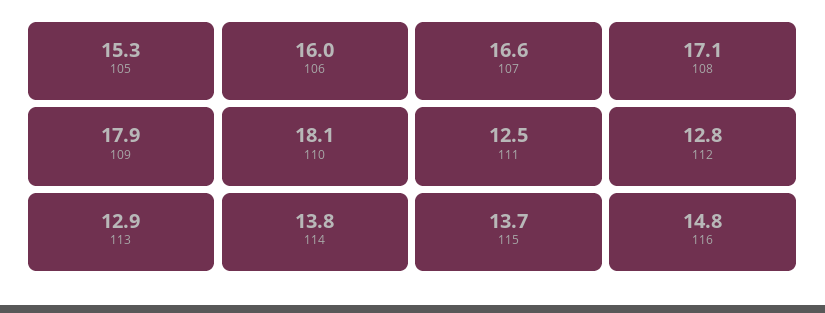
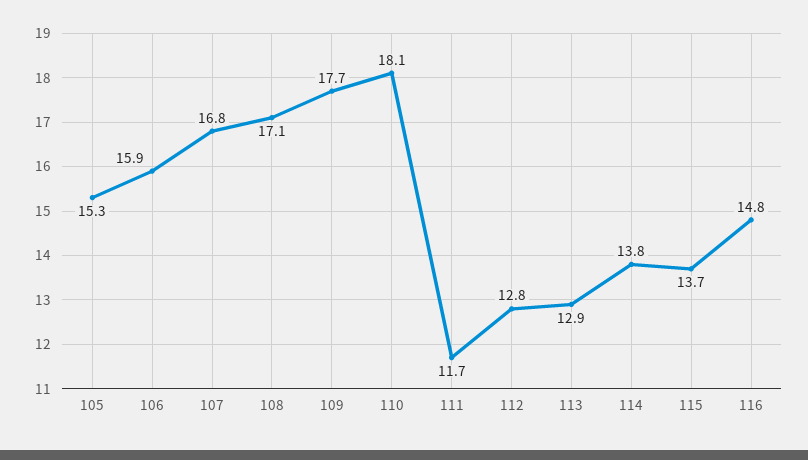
106: 16 -> 15.9
107: 16.6 -> 16.8
109: 17.9 -> 17.7
111: 12.5 -> 11.7

